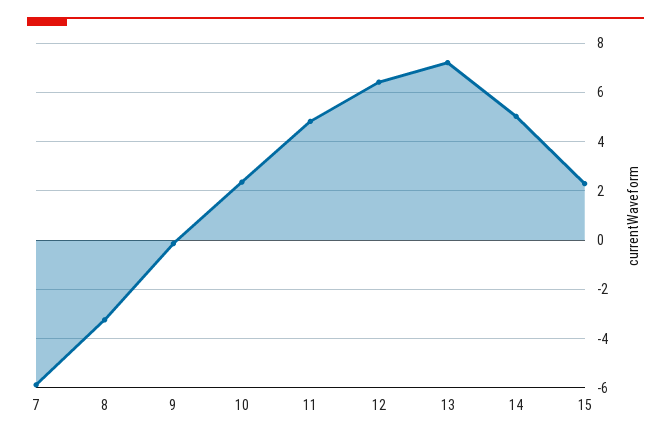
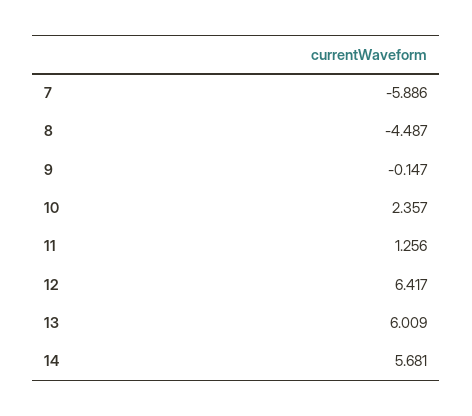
8: -3.25 -> -4.487
11: 4.75 -> 1.256
13: 7.25 -> 6.009
14: 5 -> 5.681
15: 2.25 -> none

